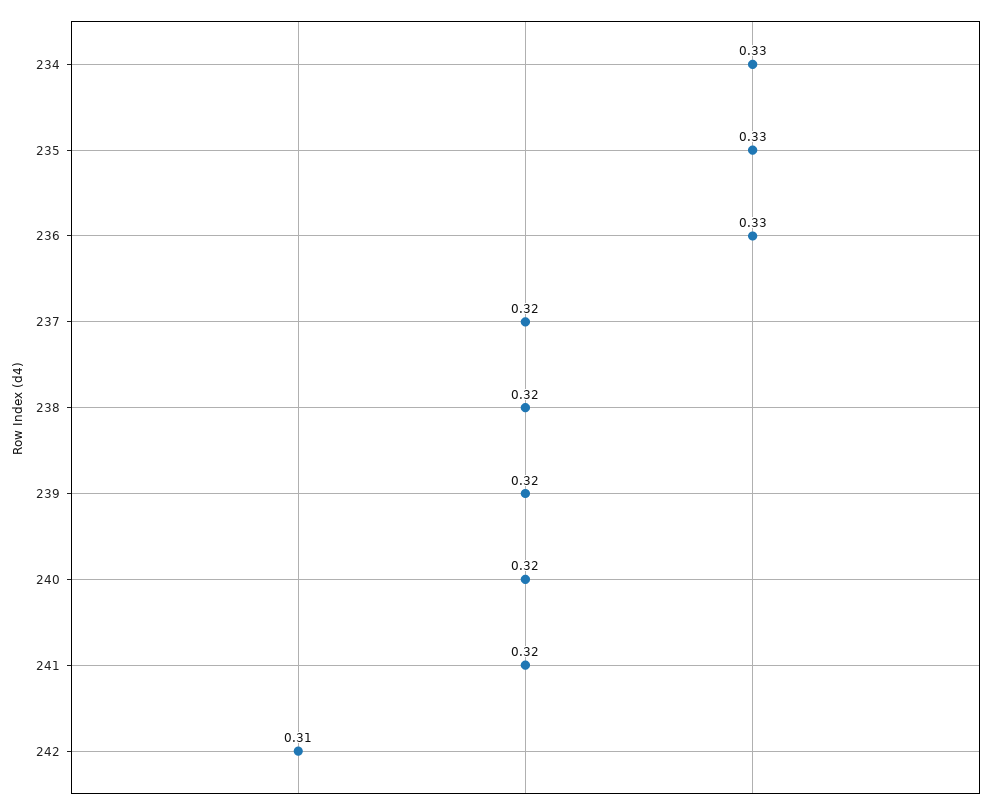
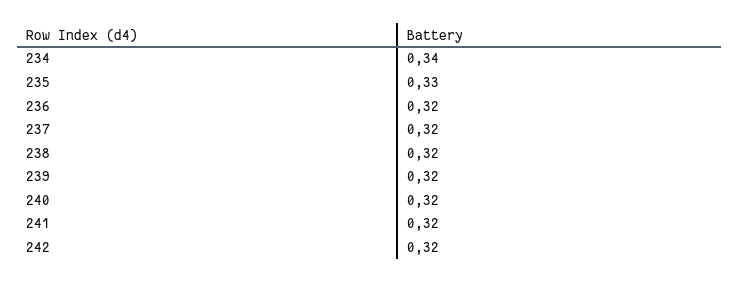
234: 0.33 -> 0.34
236: 0.33 -> 0.32
242: 0.31 -> 0.32

